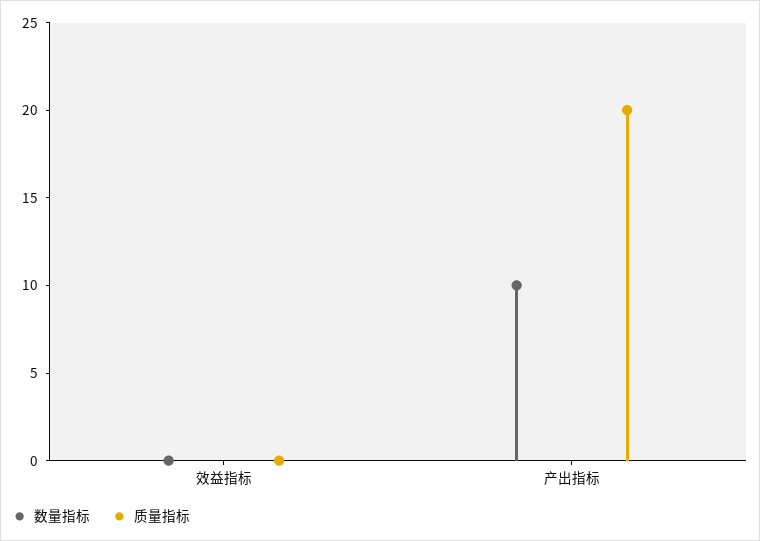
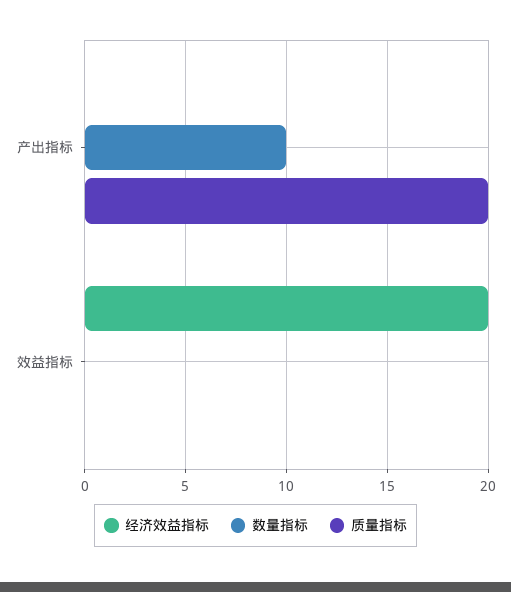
经济效益指标, 产出指标: none -> 0
经济效益指标, 效益指标: none -> 20

